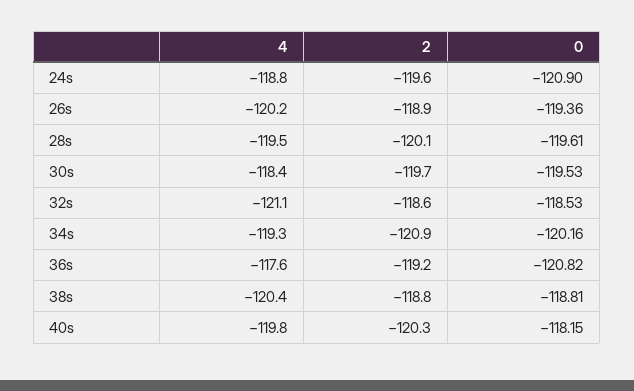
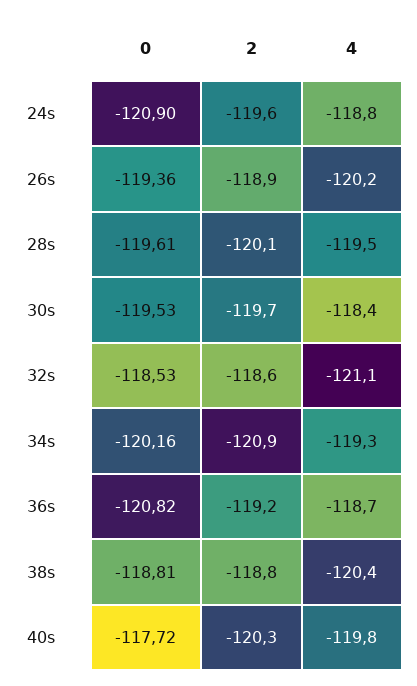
4, 36s: -117.6 -> -118.7
0, 40s: -118.15 -> -117.72

